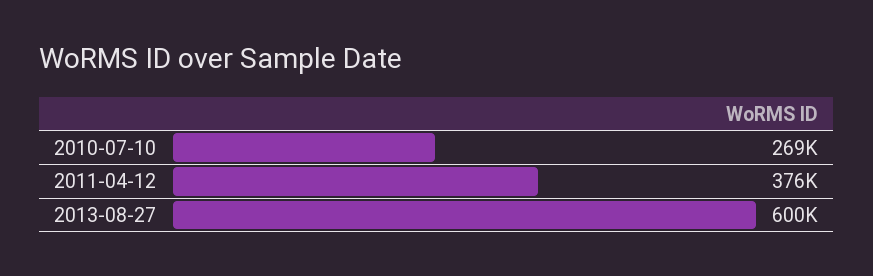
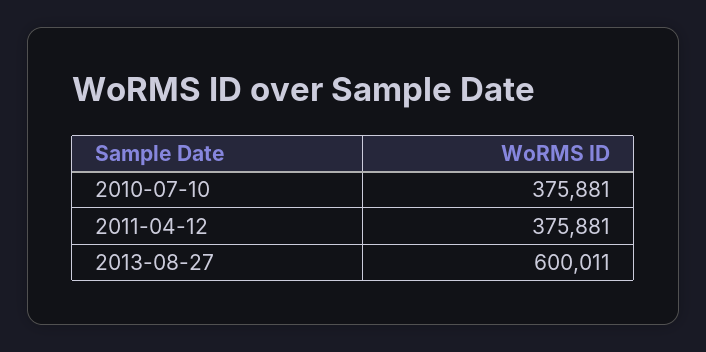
2010-07-10: 269000 -> 375881

